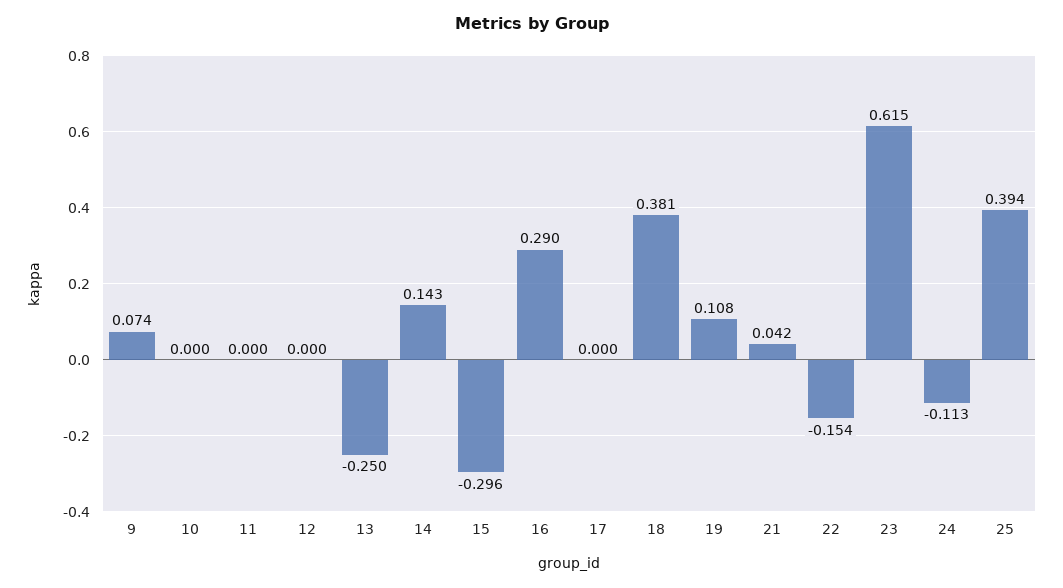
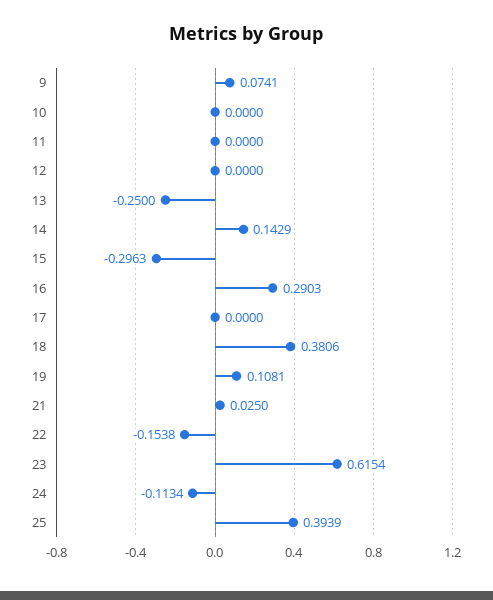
21: 0.042 -> 0.025

